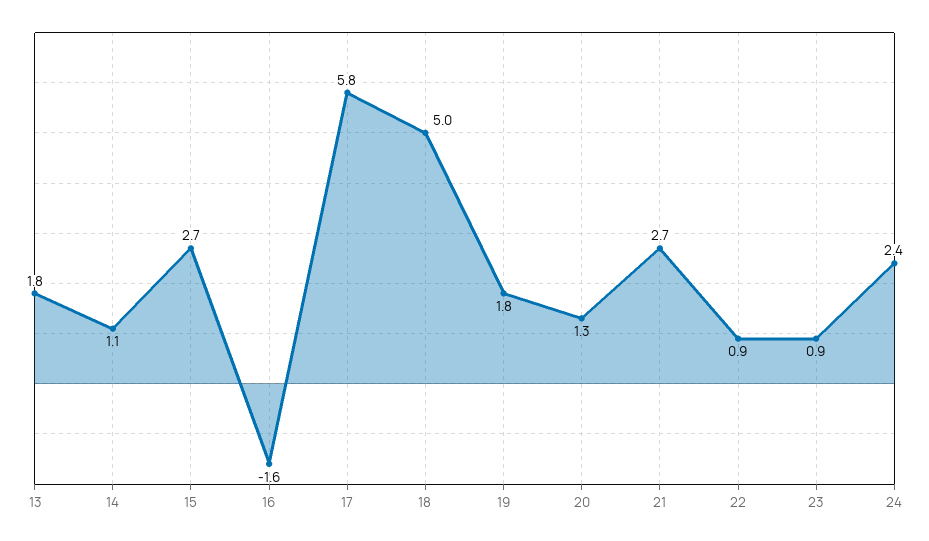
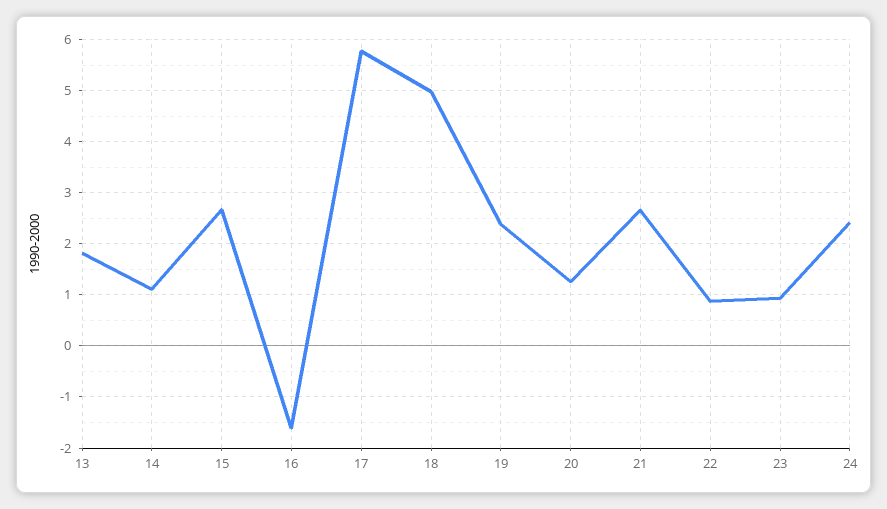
19: 1.8 -> 2.4

